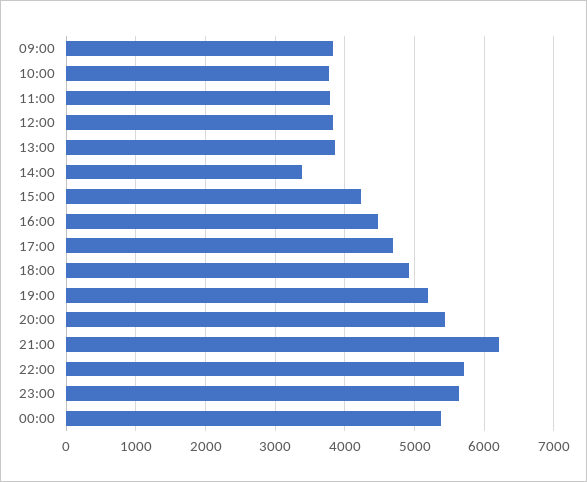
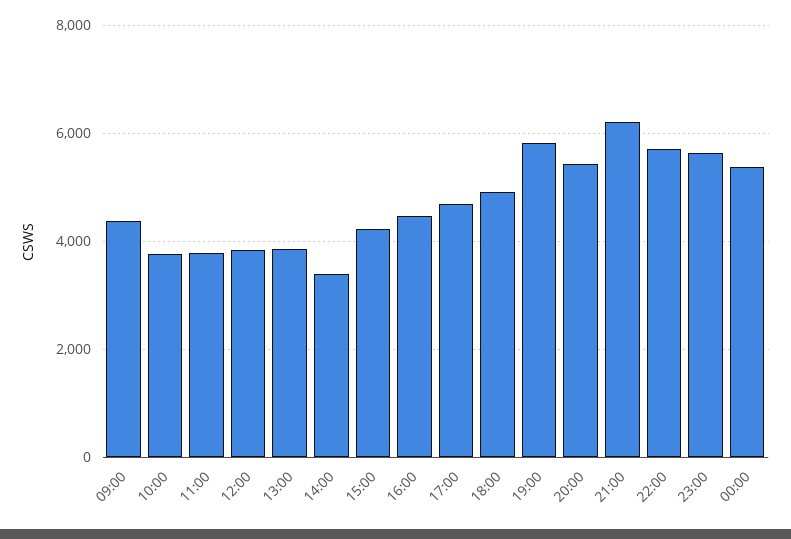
09:00: 3800 -> 4400
19:00: 5200 -> 5800

